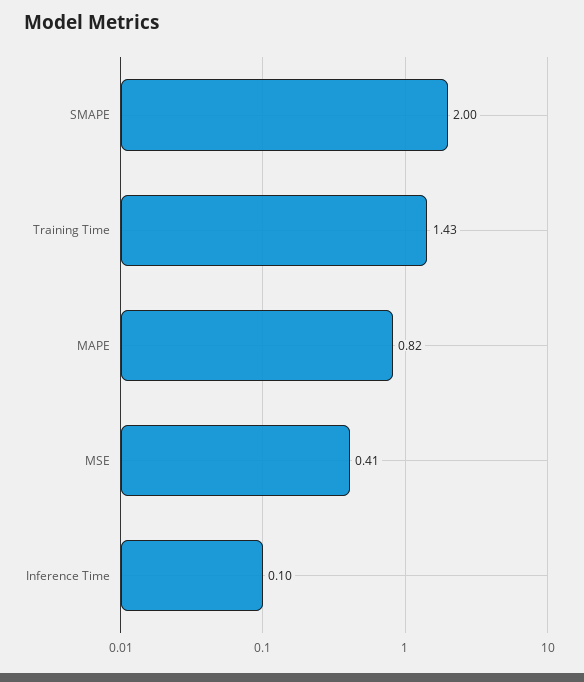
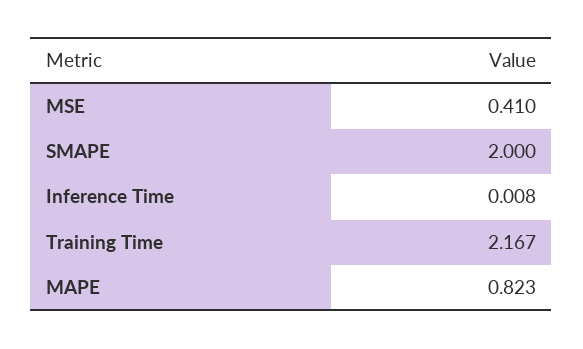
Training Time: 1.43 -> 2.167
Inference Time: 0.1 -> 0.008

